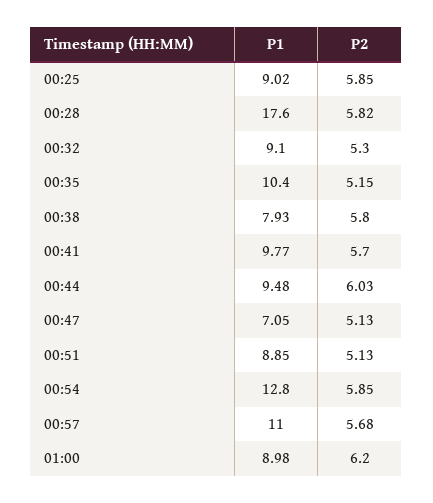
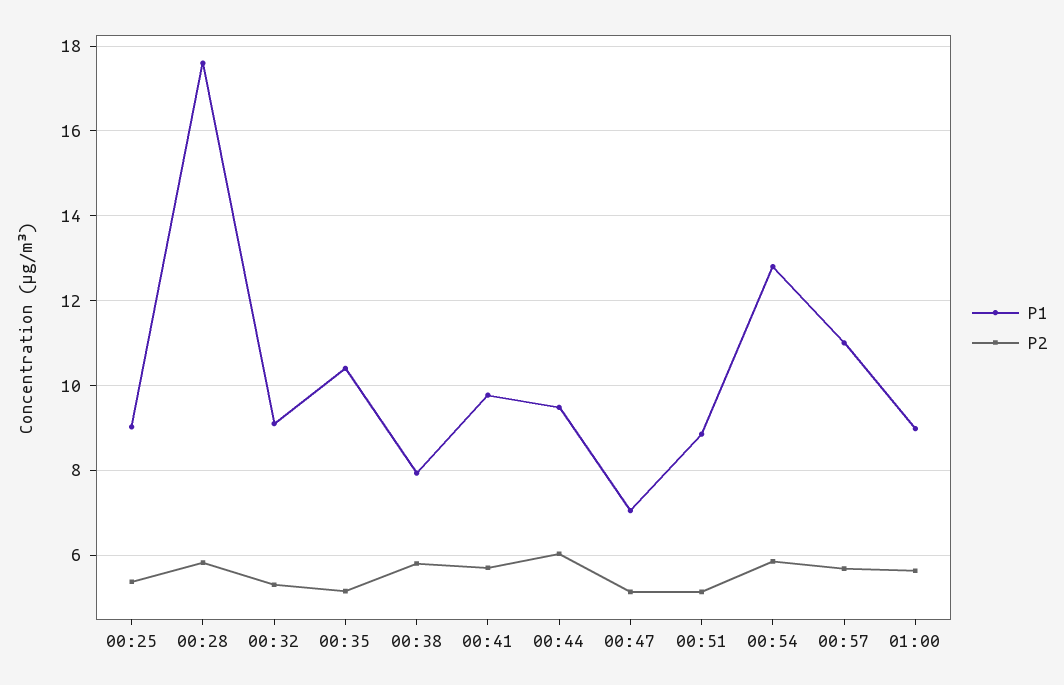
P2, 00:25: 5.85 -> 5.4
P2, 01:00: 6.2 -> 5.6

